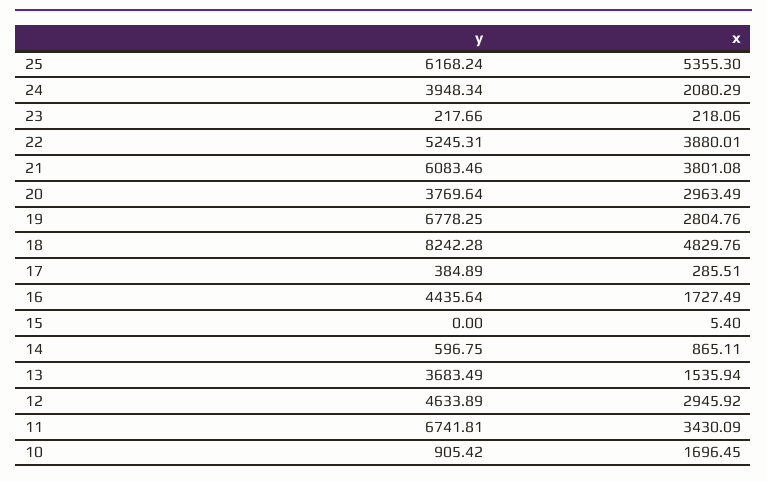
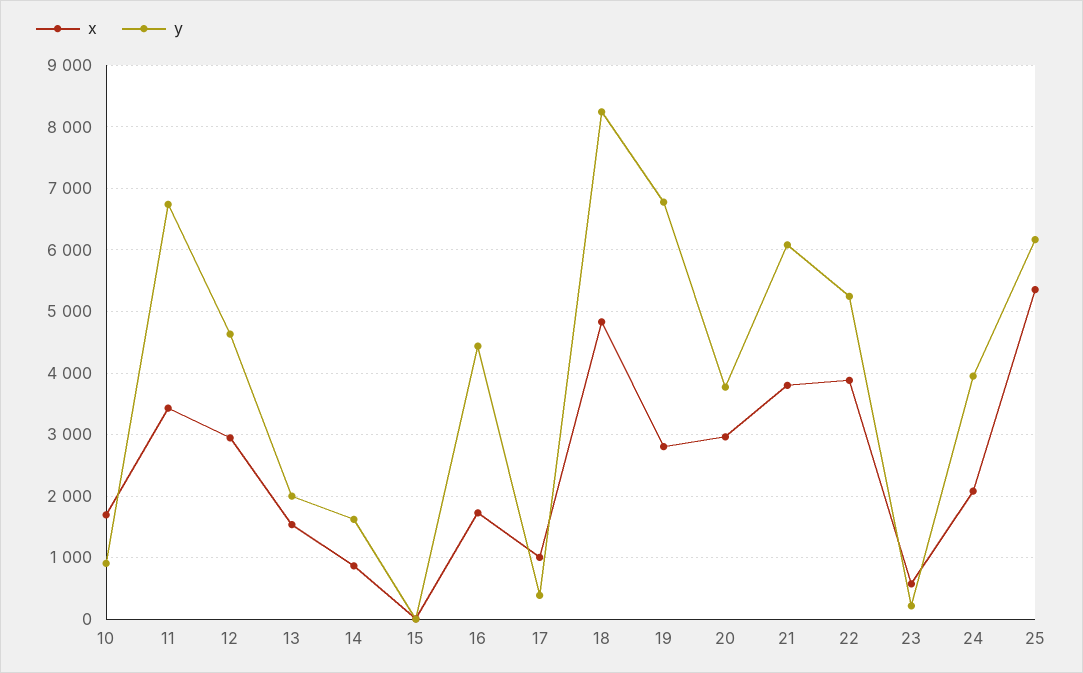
x, 23: 218.06 -> 600
x, 17: 285.51 -> 1000
y, 14: 596.75 -> 1600
y, 13: 3683.49 -> 2000

